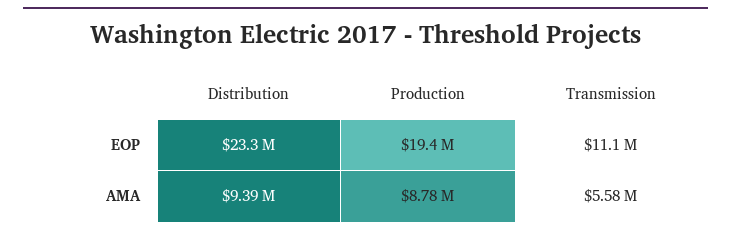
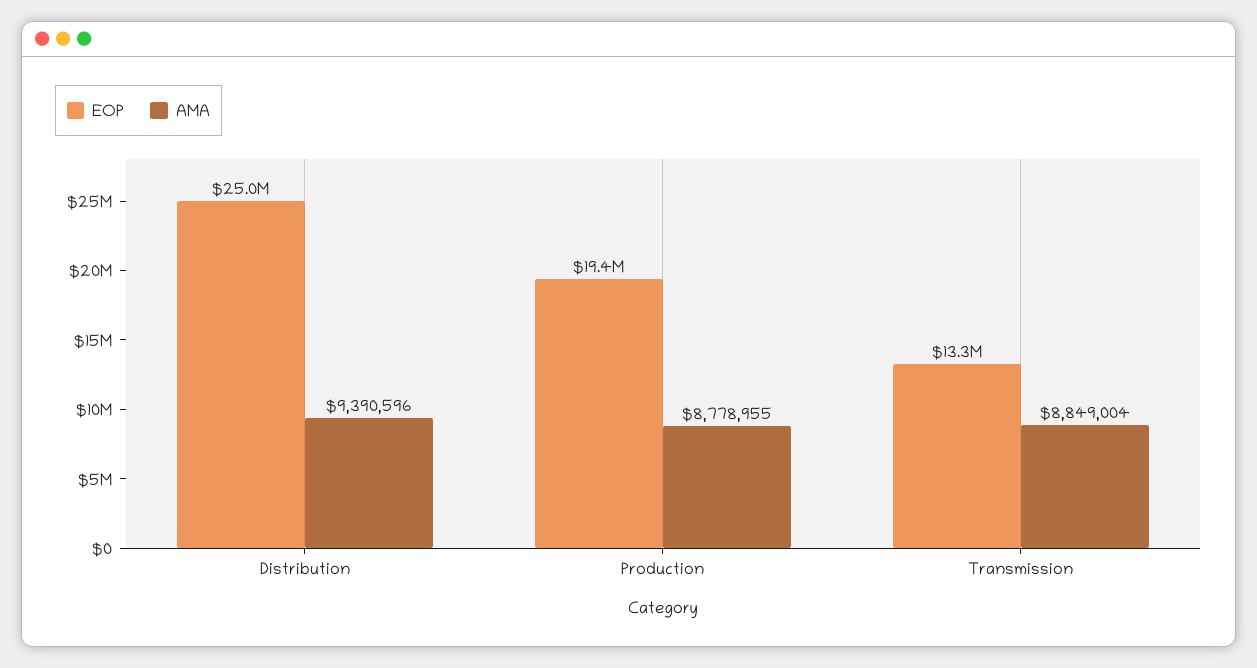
EOP, Distribution: 23300000 -> 25000000
EOP, Transmission: 11100000 -> 13300000
AMA, Transmission: 5580000 -> 8849004

